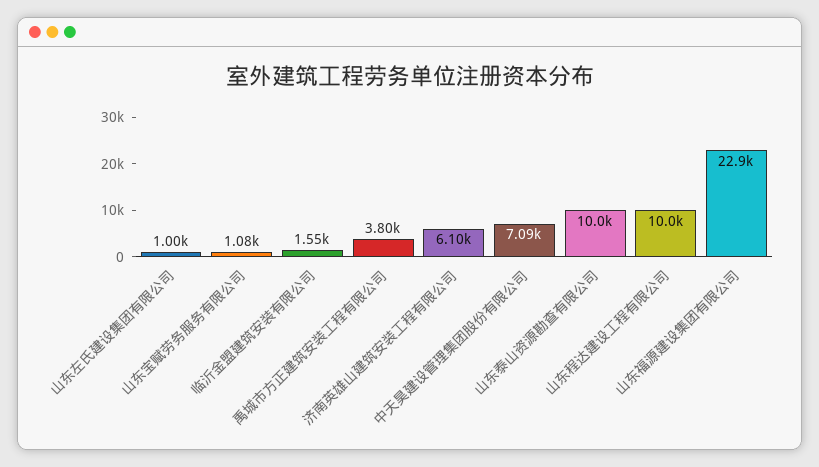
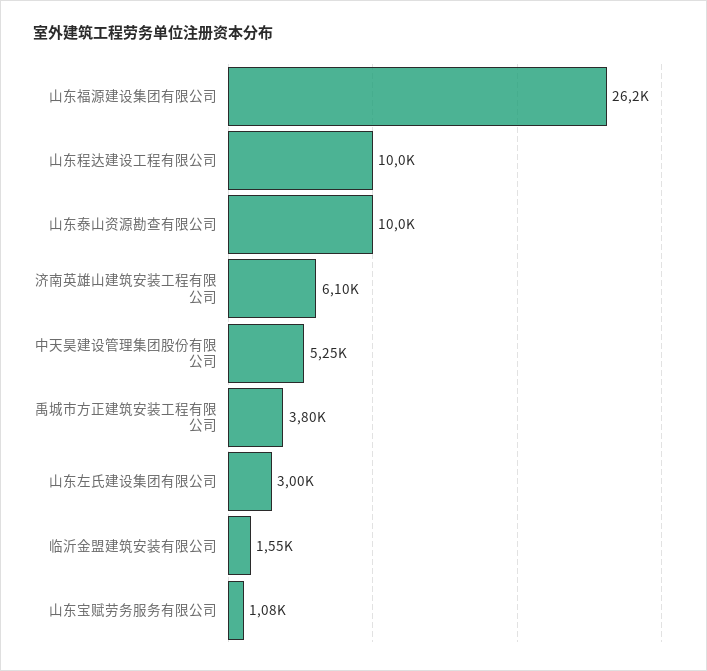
山东左氏建设集团有限公司: 1000 -> 3000
中天昊建设管理集团股份有限公司: 7090 -> 5250
山东福源建设集团有限公司: 22900 -> 26200

